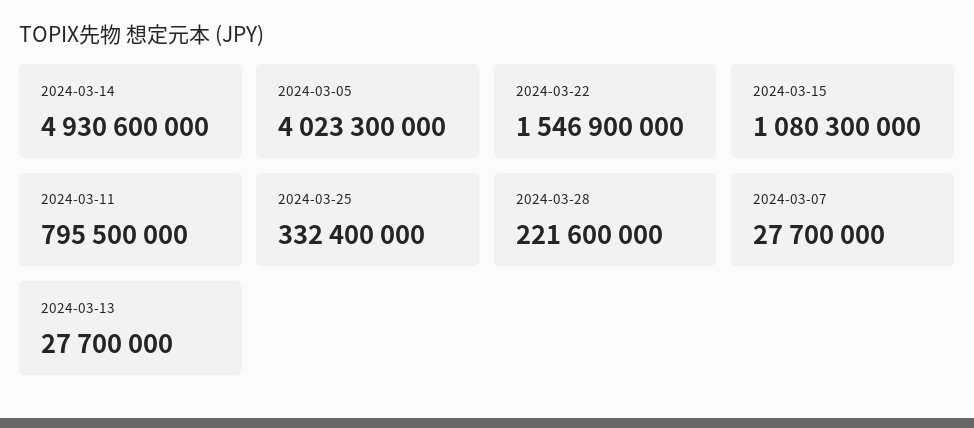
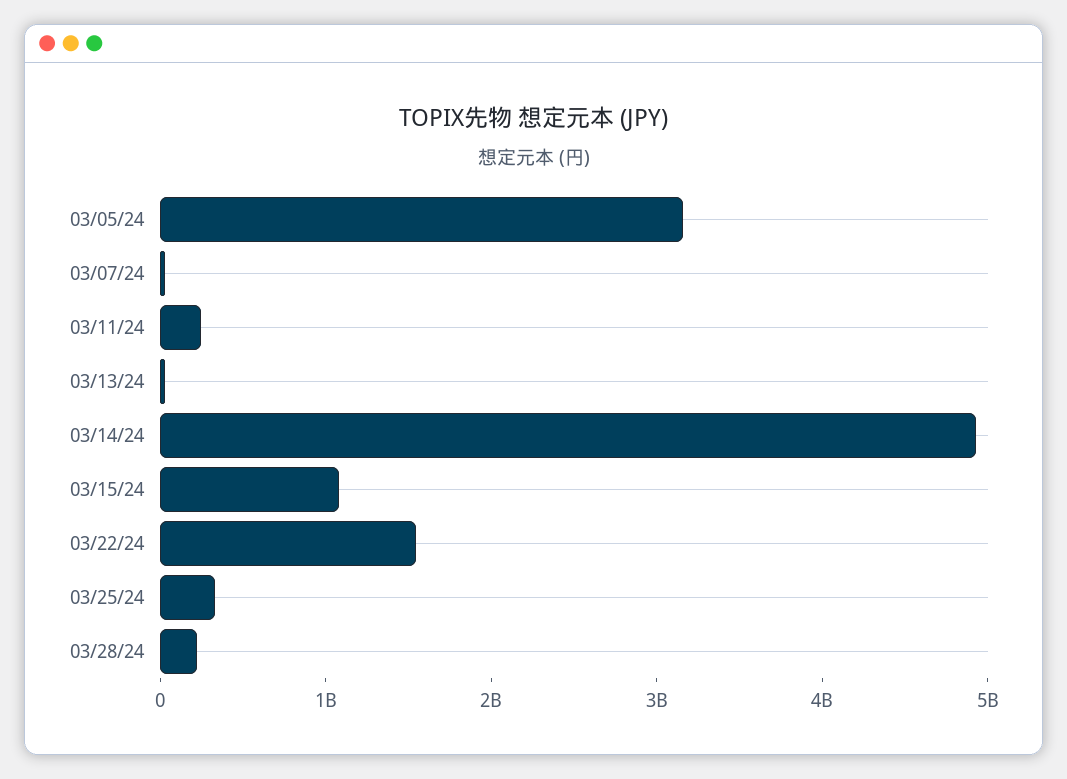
2024-03-05: 4023300000 -> 3200000000
2024-03-11: 795500000 -> 200000000

